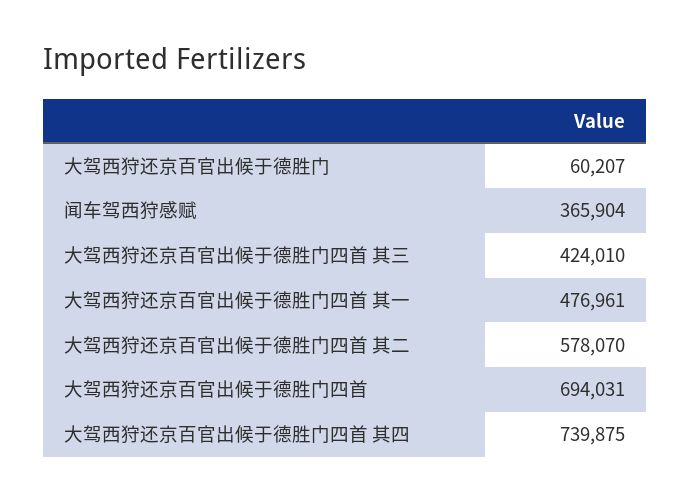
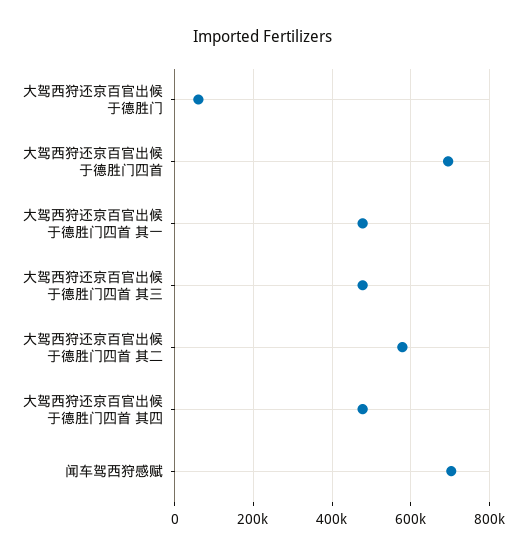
闻车驾西狩感赋: 365904 -> 700000
大驾西狩还京百官出候于德胜门四首 其三: 424010 -> 480000
大驾西狩还京百官出候于德胜门四首 其四: 739875 -> 480000

